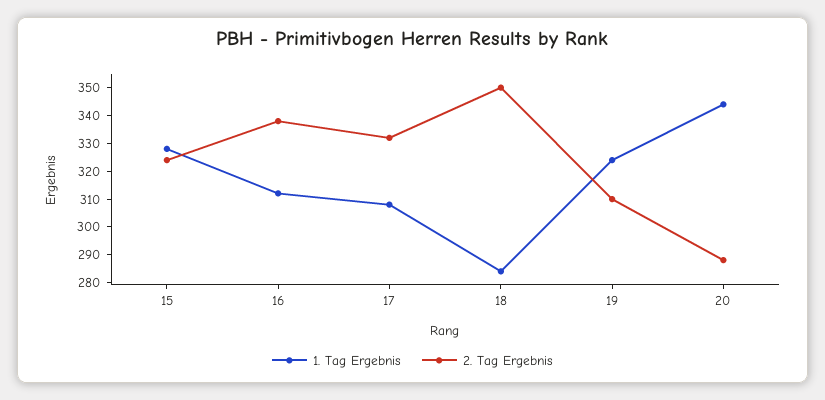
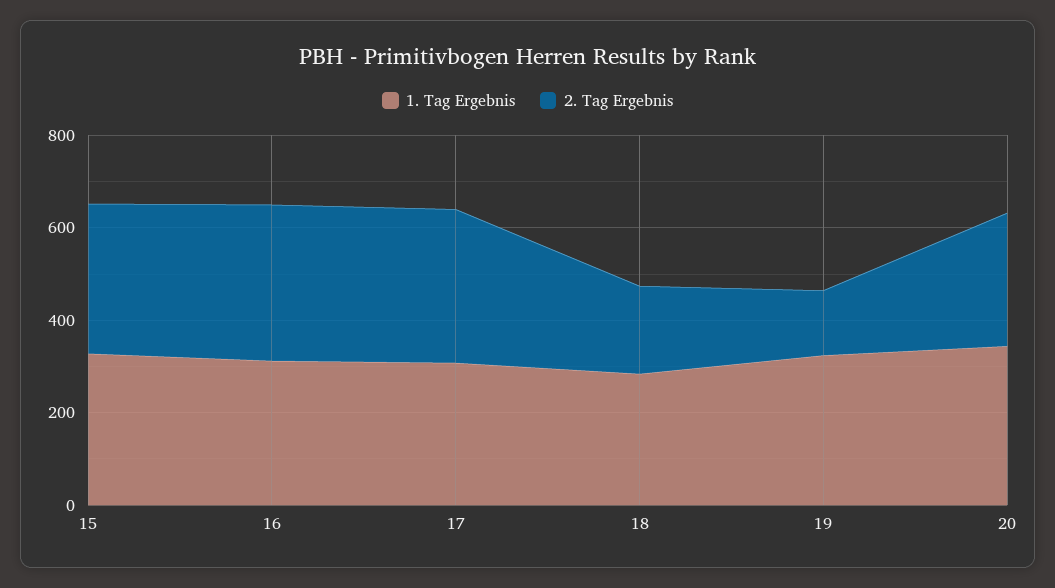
2. Tag Ergebnis, 18: 350 -> 200
2. Tag Ergebnis, 19: 310 -> 150

